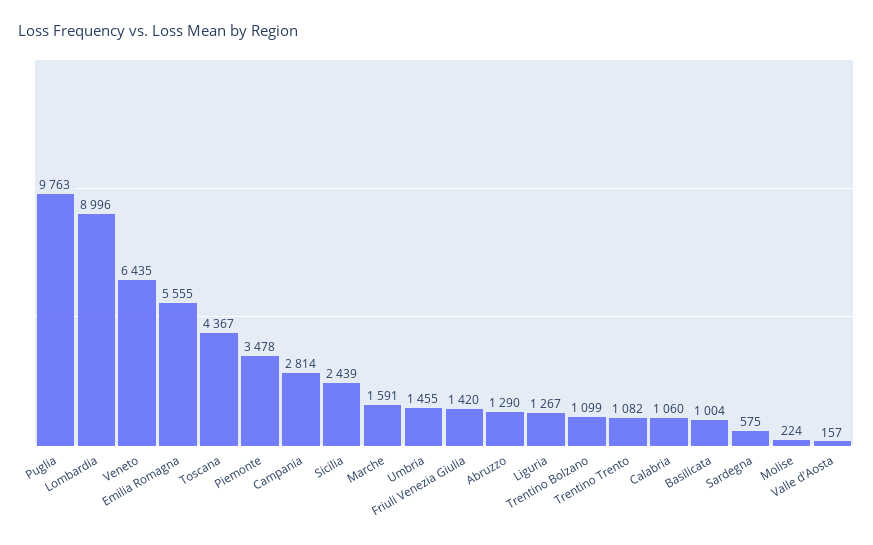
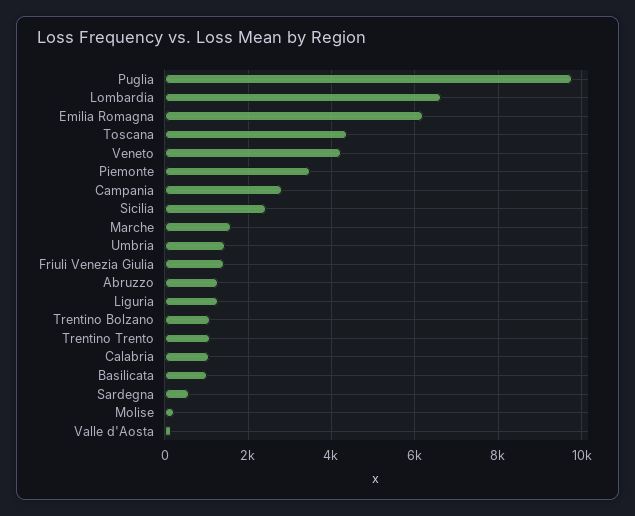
Lombardia: 8996 -> 6600
Veneto: 6435 -> 4200
Emilia Romagna: 5555 -> 6200

